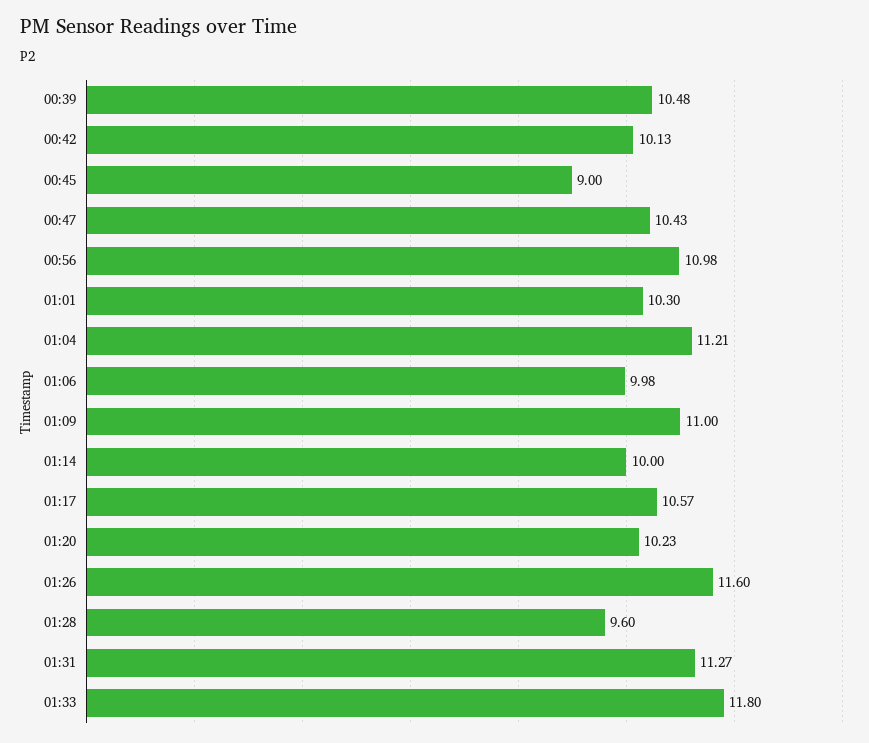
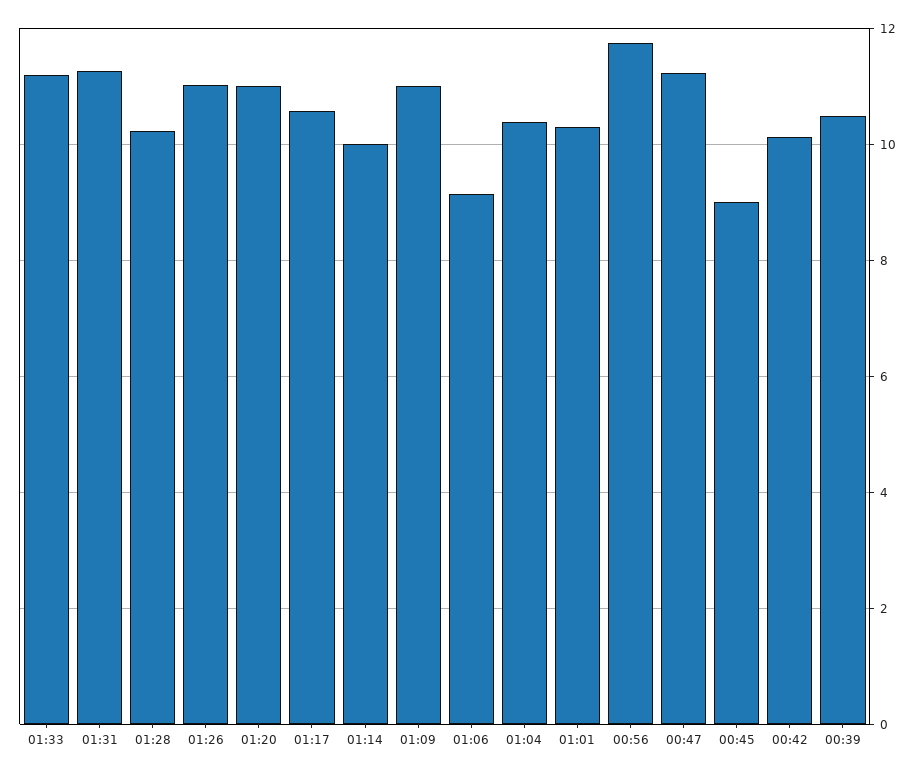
00:47: 10.43 -> 11.2
00:56: 10.98 -> 11.8
01:04: 11.21 -> 10.4
01:06: 9.98 -> 9.2
01:20: 10.23 -> 11
01:26: 11.6 -> 11
01:28: 9.6 -> 10.2
01:33: 11.8 -> 11.2

